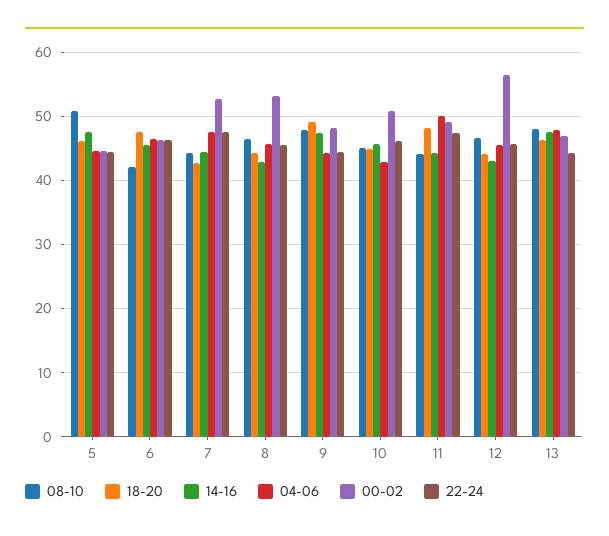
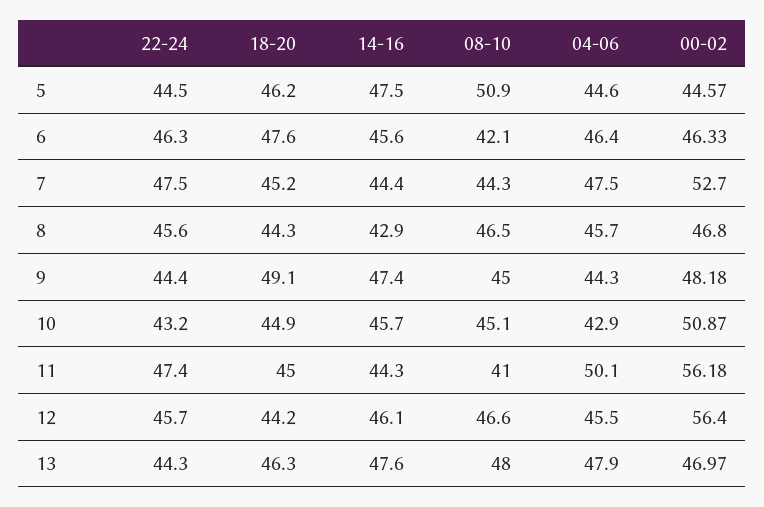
18-20, 7: 43 -> 45.2
00-02, 8: 53 -> 46.8
08-10, 9: 48 -> 45
22-24, 10: 46 -> 43.2
08-10, 11: 44 -> 41
18-20, 11: 48 -> 45
00-02, 11: 49 -> 56.18
14-16, 12: 43 -> 46.1

